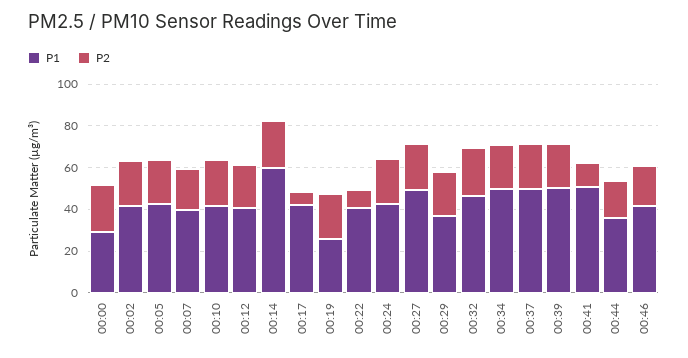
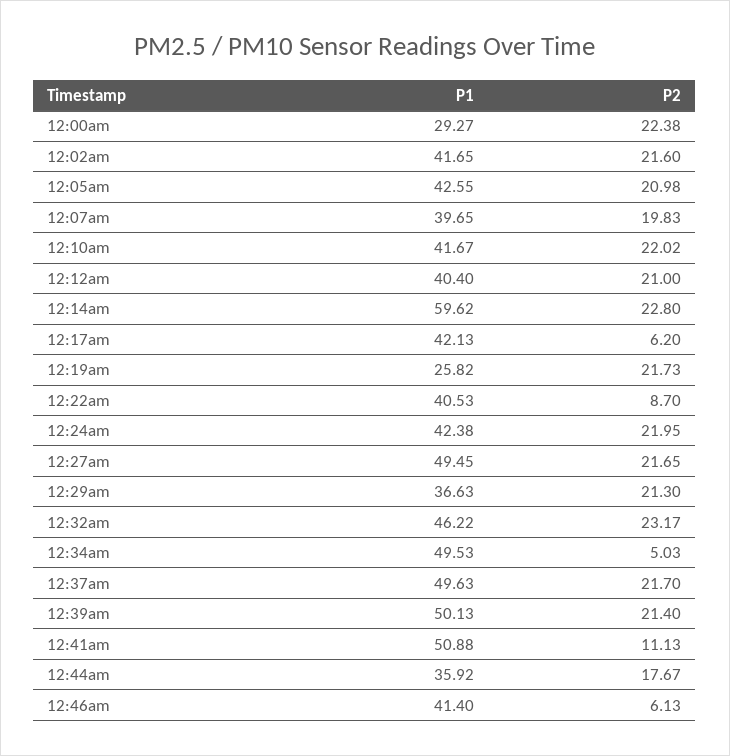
P2, 00:34: 20 -> 5.03
P2, 00:46: 20 -> 6.13

